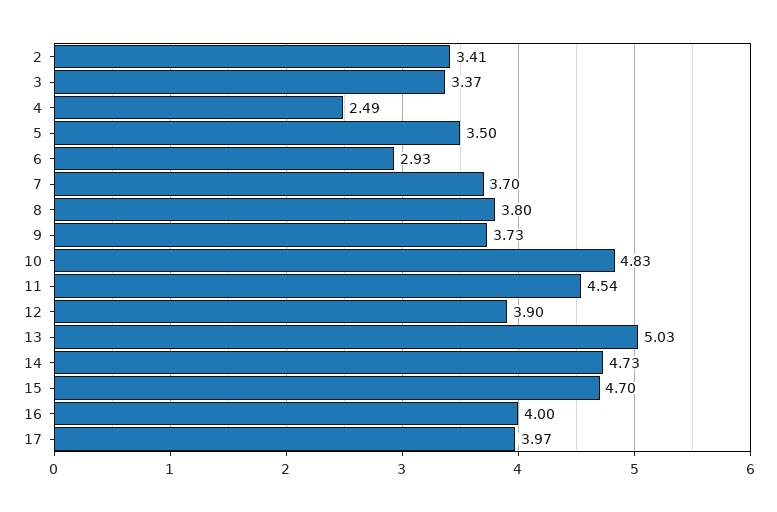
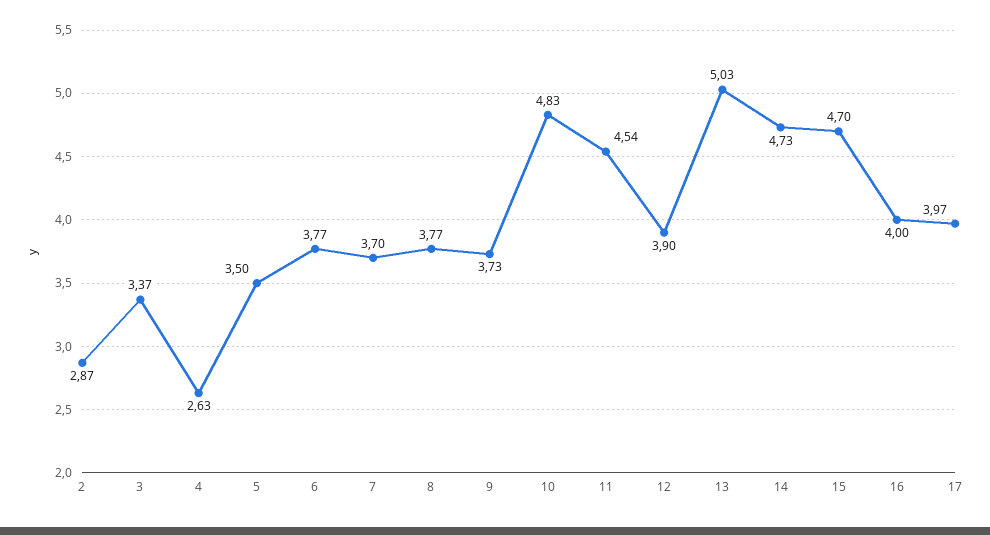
2: 3.41 -> 2.87
4: 2.49 -> 2.63
6: 2.93 -> 3.77
8: 3.8 -> 3.77

